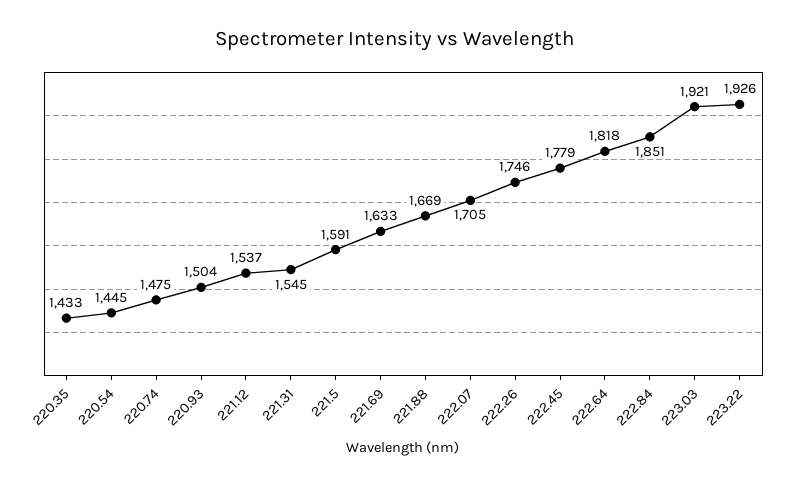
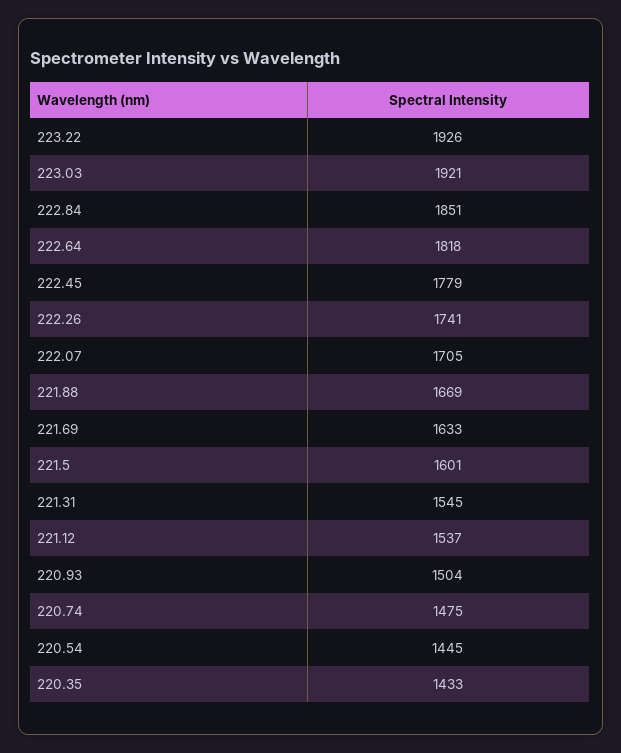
221.5: 1591 -> 1601
222.26: 1746 -> 1741

